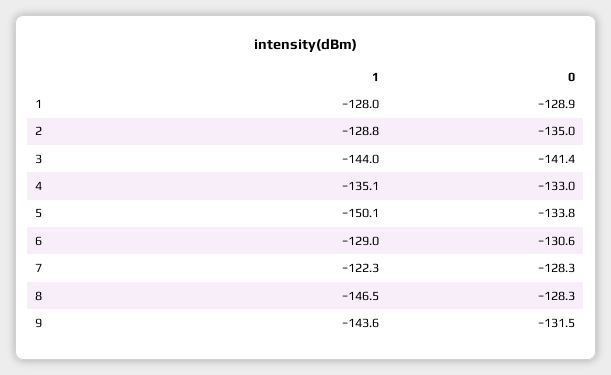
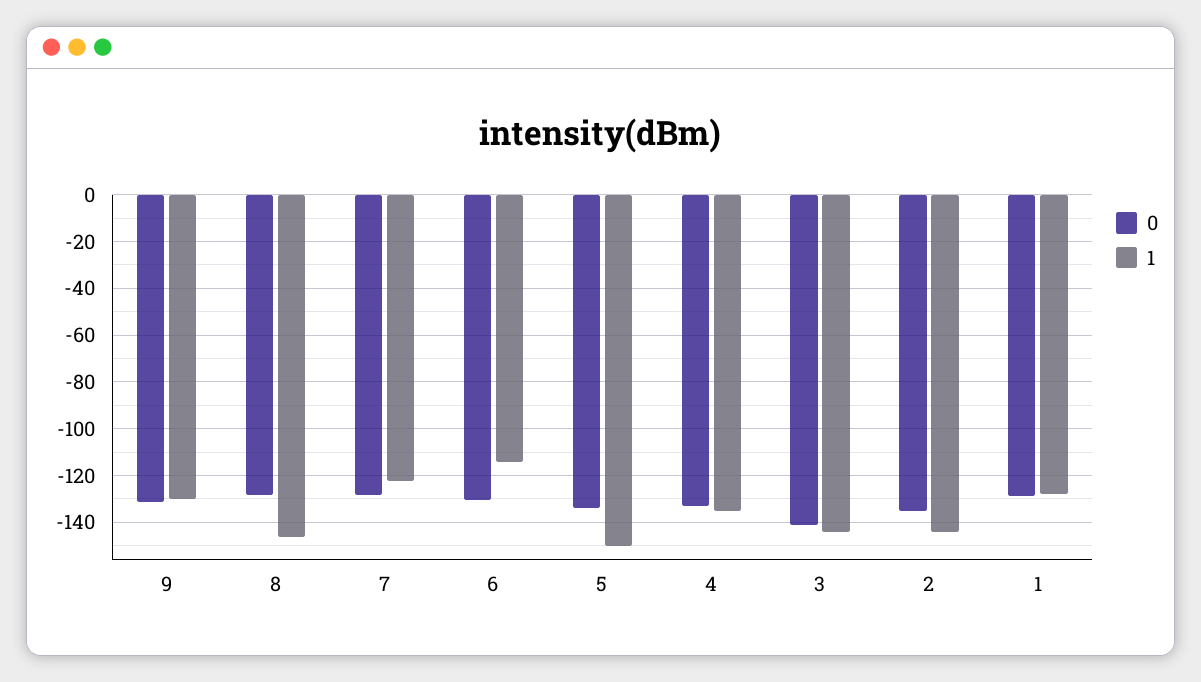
1, 2: -128.8 -> -145
1, 6: -129 -> -115
1, 9: -143.6 -> -130

